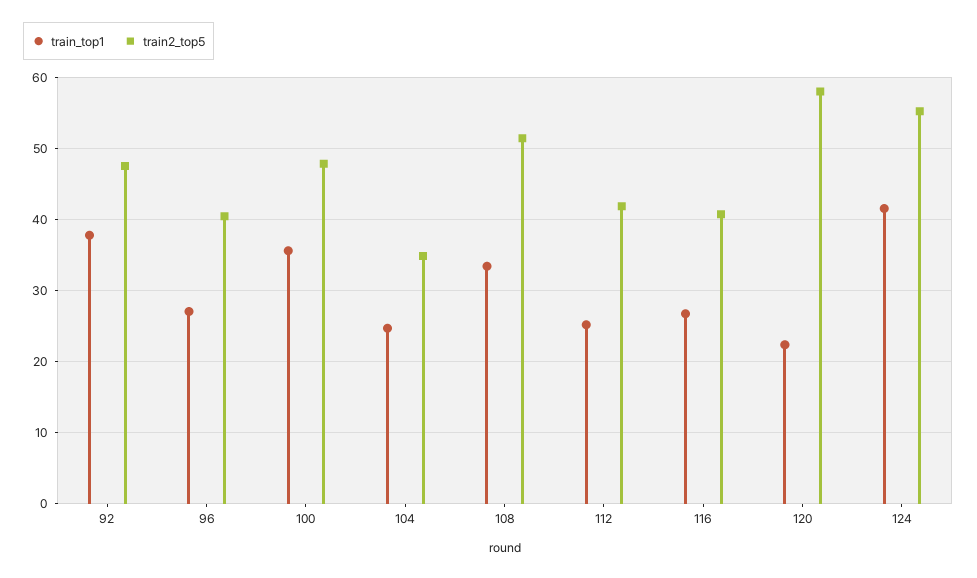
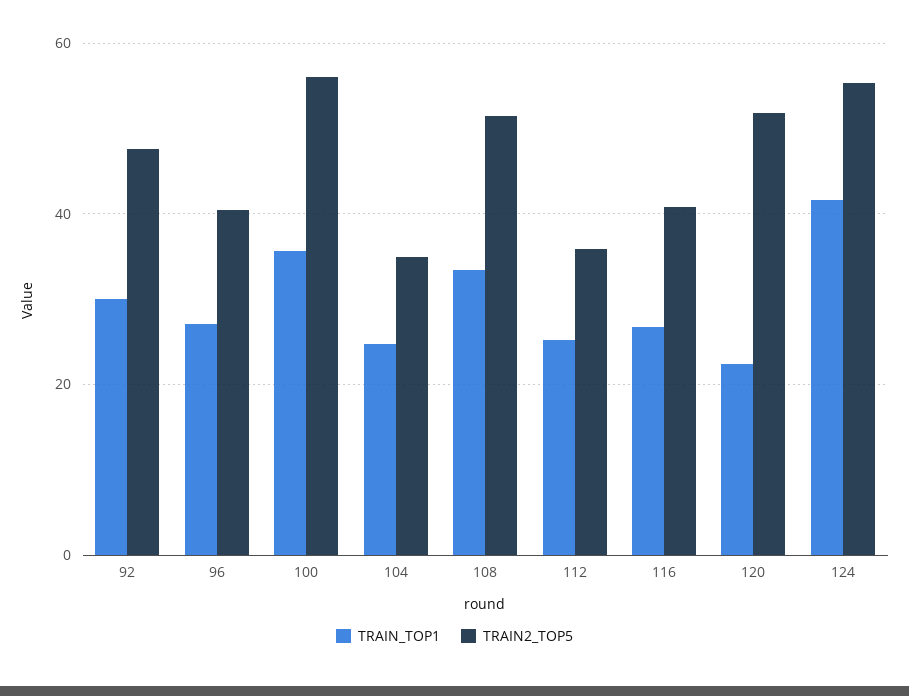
train_top1, 92: 38 -> 30
train2_top5, 100: 48 -> 56
train2_top5, 112: 42 -> 36
train2_top5, 120: 58 -> 52

